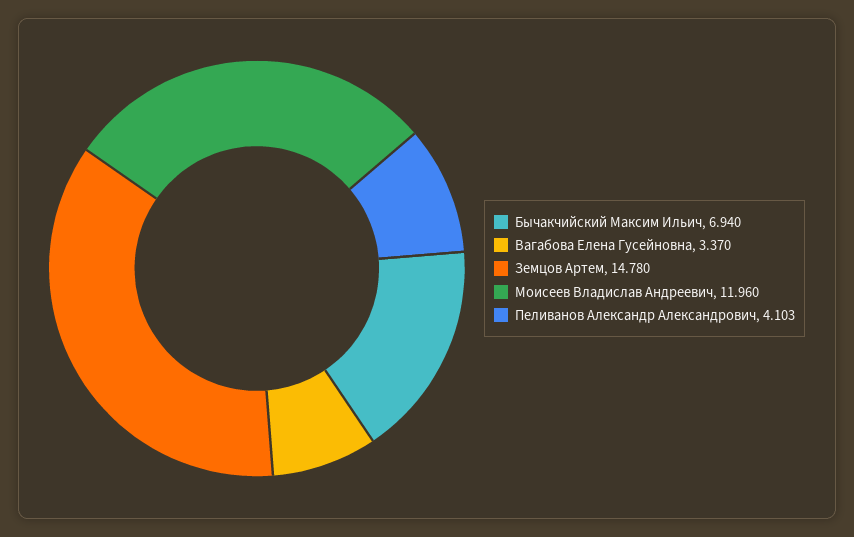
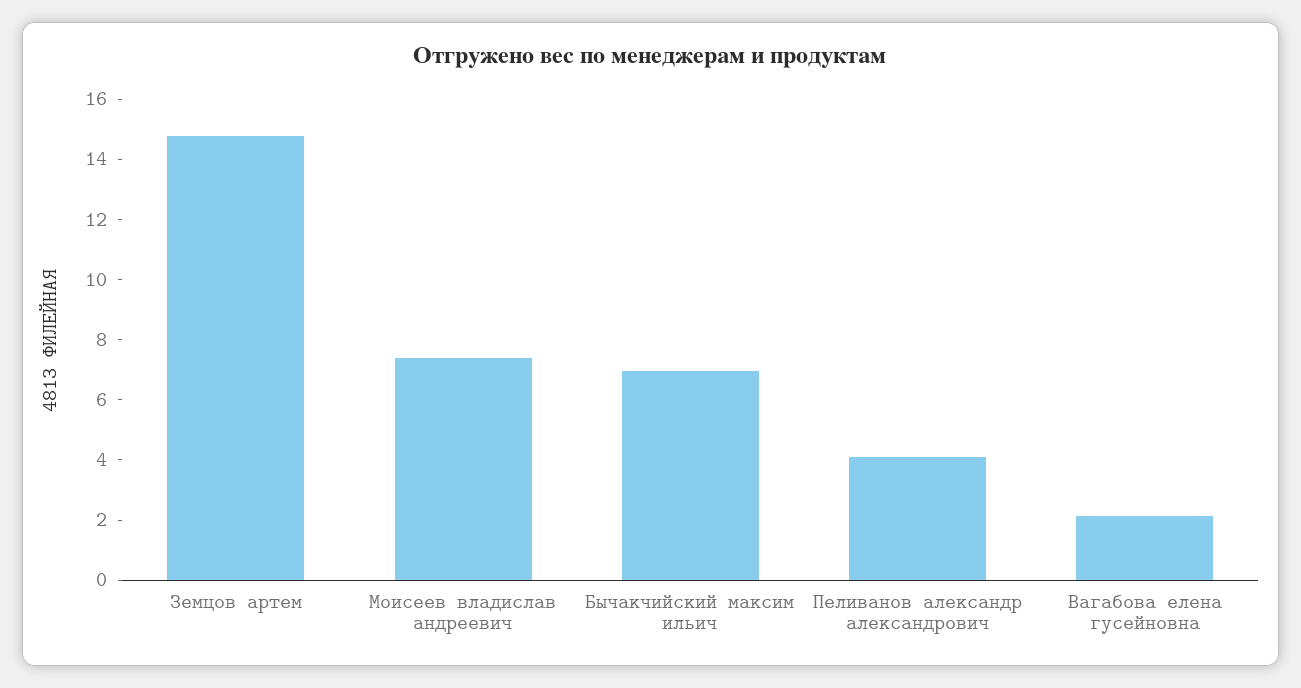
Вагабова Елена Гусейновна: 3.37 -> 2
Моисеев Владислав Андреевич: 11.96 -> 7.5

